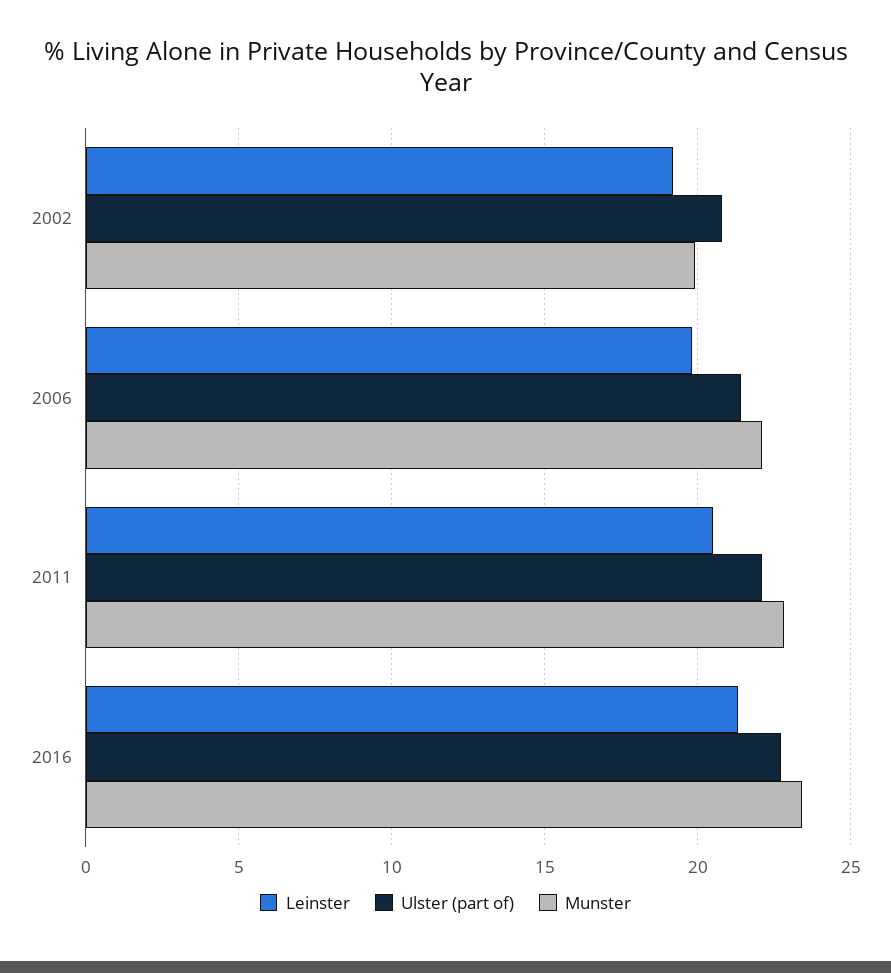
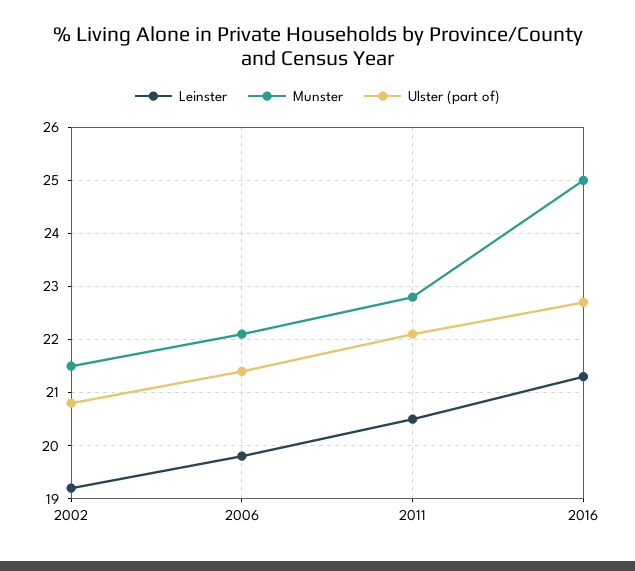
Munster, 2002: 20 -> 21.5
Munster, 2016: 23.5 -> 25

